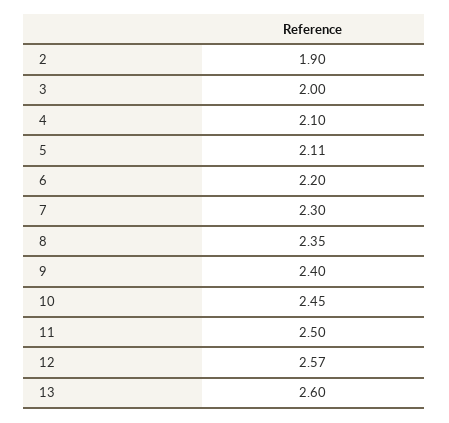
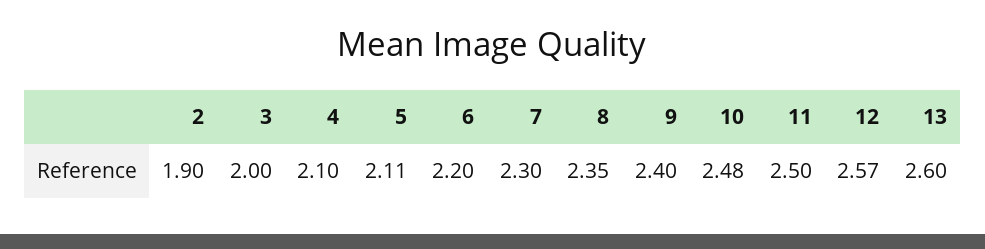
10: 2.45 -> 2.48

